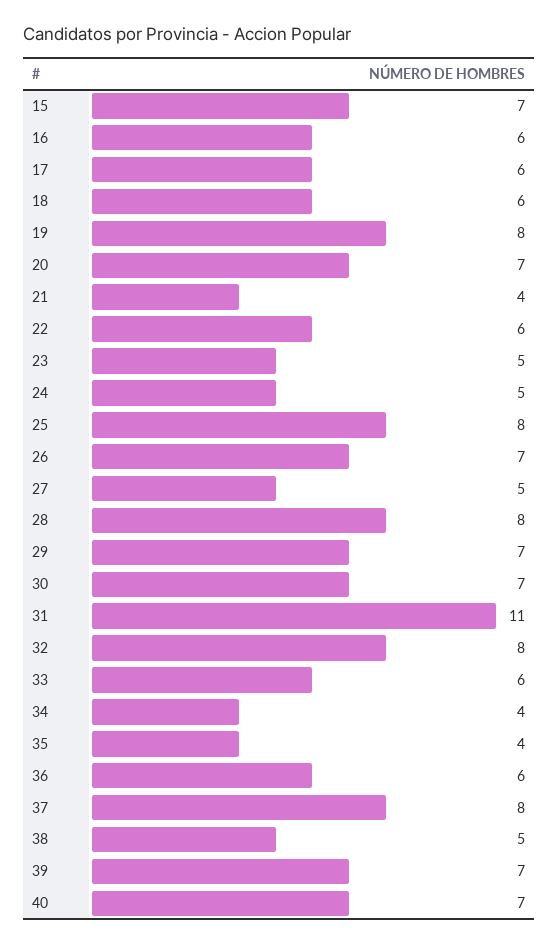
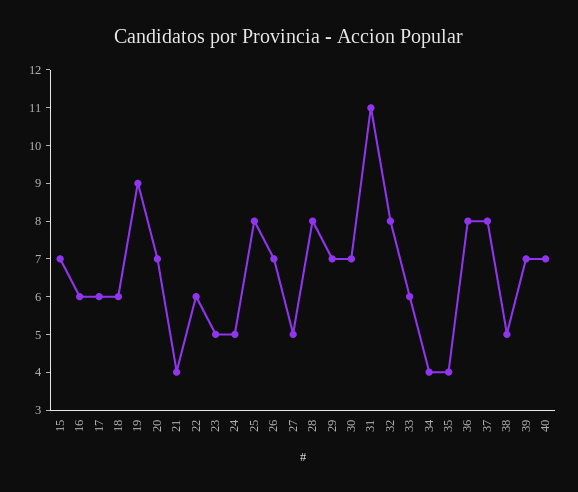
19: 8 -> 9
36: 6 -> 8

